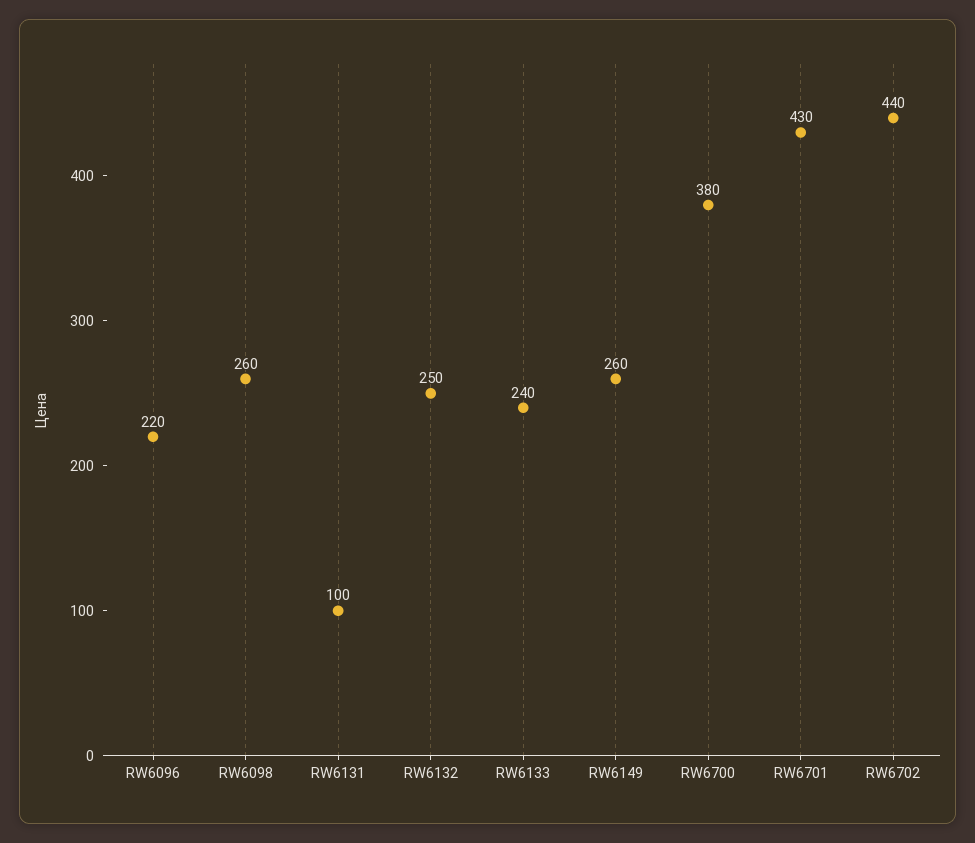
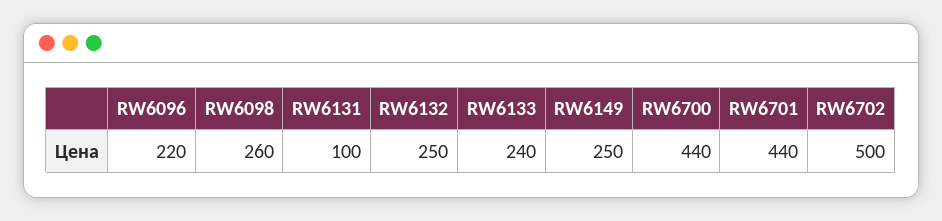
RW6149: 260 -> 250
RW6700: 380 -> 440
RW6701: 430 -> 440
RW6702: 440 -> 500

